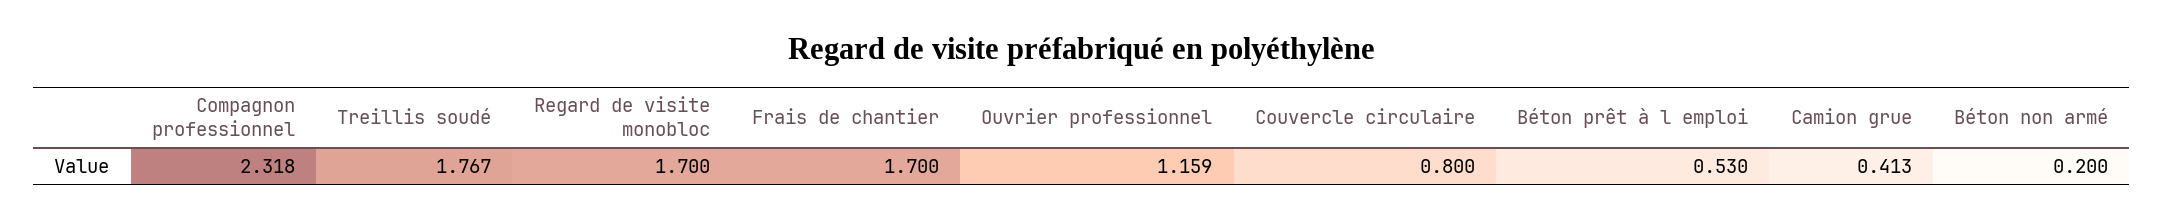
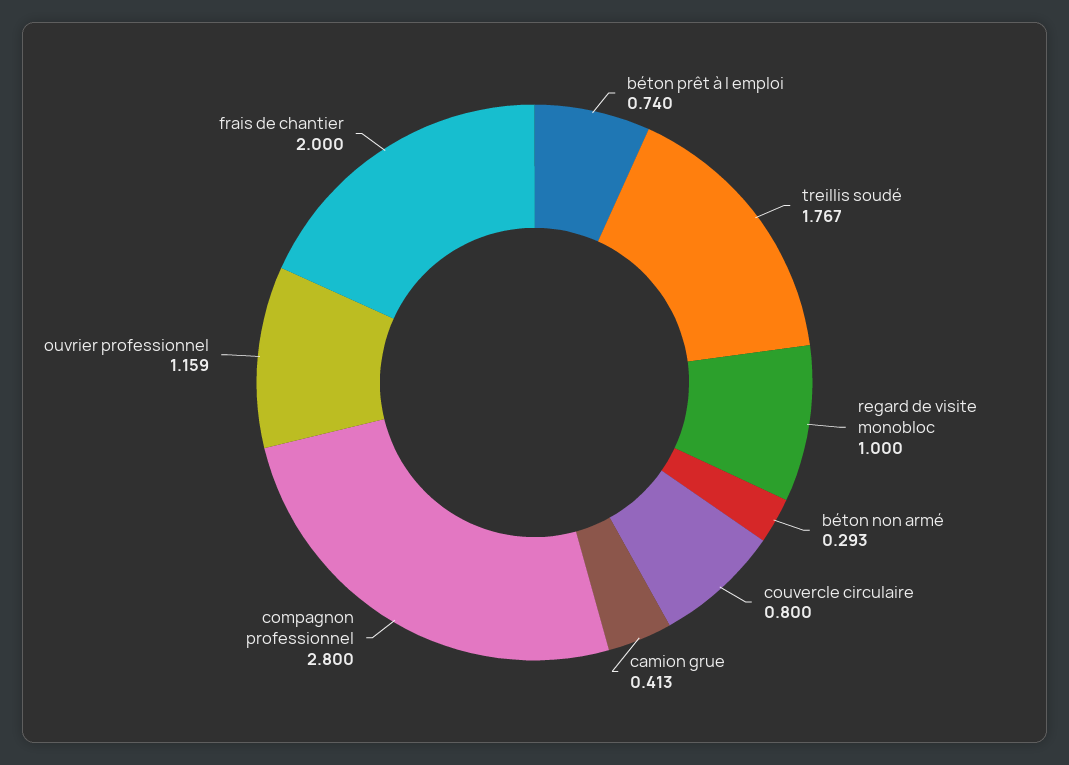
Compagnon professionnel: 2.318 -> 2.8
Regard de visite monobloc: 1.7 -> 1
Frais de chantier: 1.7 -> 2
Béton prêt à l emploi: 0.53 -> 0.74
Béton non armé: 0.2 -> 0.293

